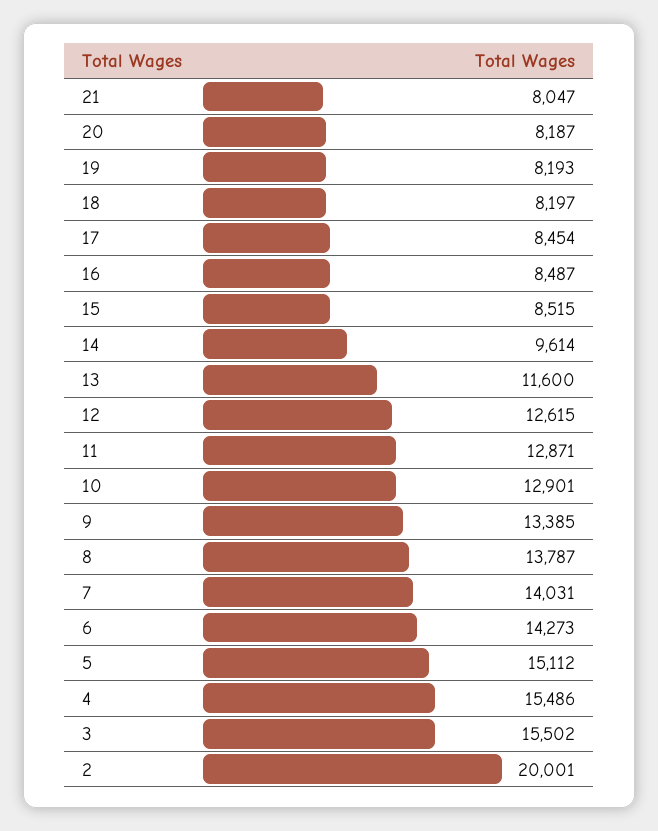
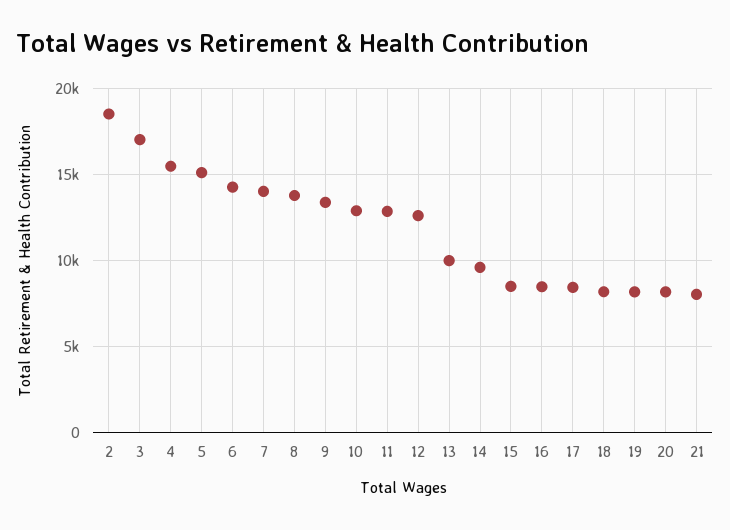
13: 11600 -> 10000
3: 15502 -> 17000
2: 20001 -> 18500

